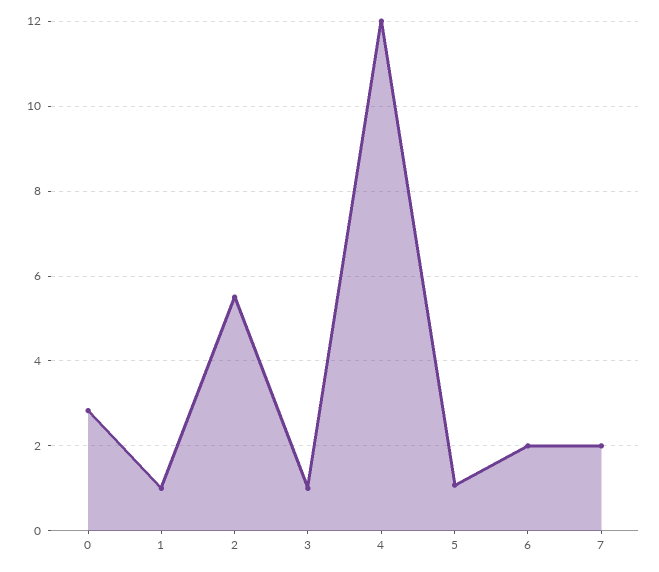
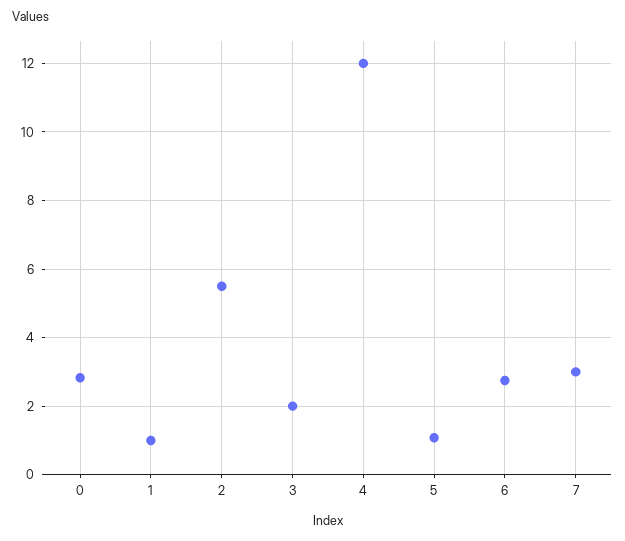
3: 1 -> 2
6: 2 -> 2.8
7: 2 -> 3

